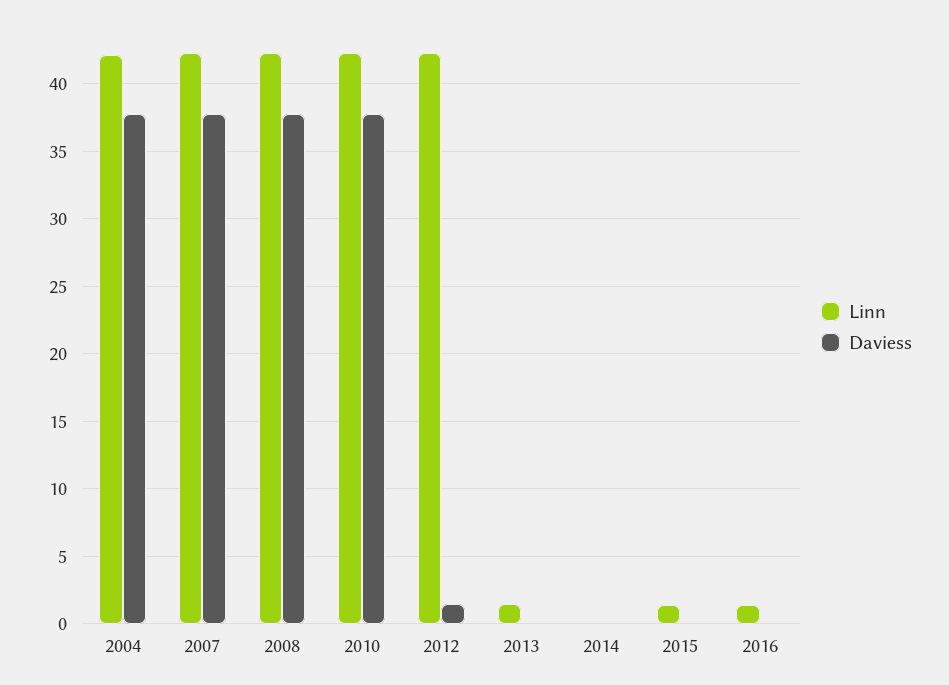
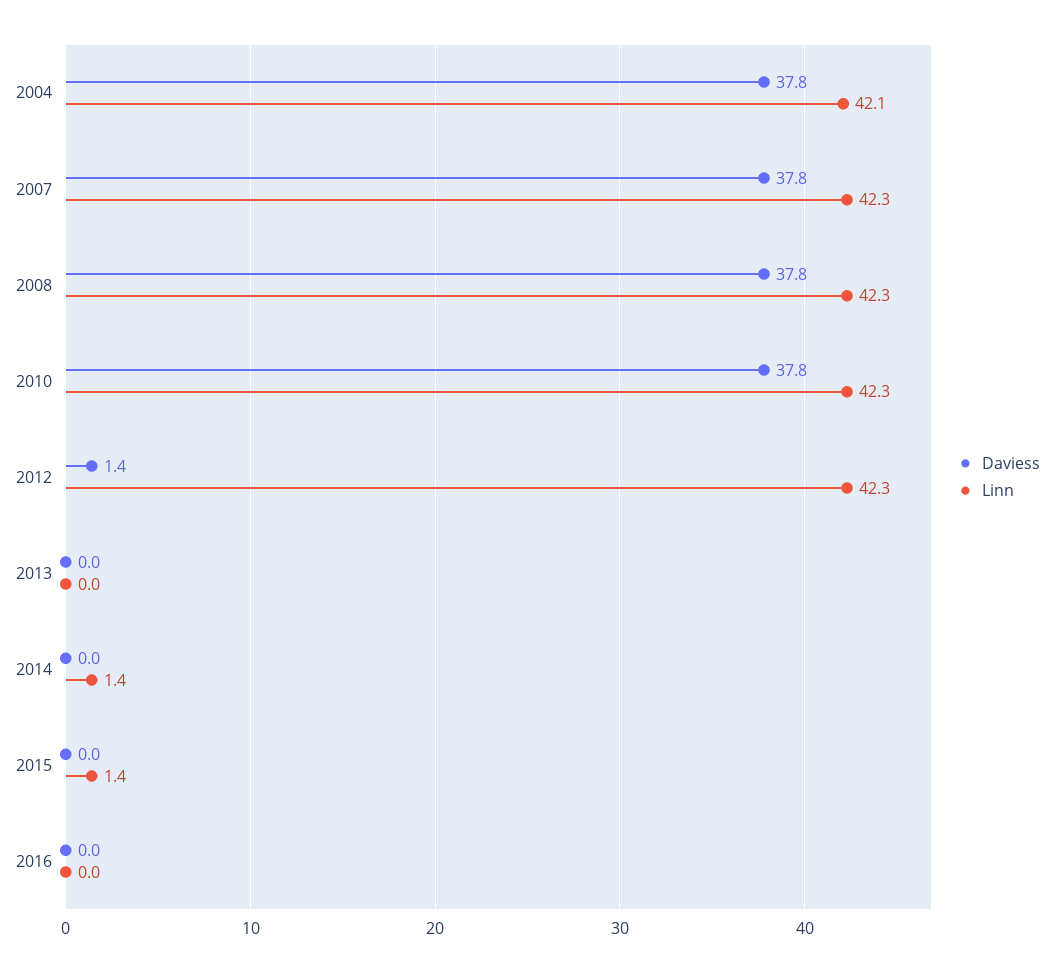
Linn, 2013: 1.5 -> 0
Linn, 2014: 0 -> 1.4
Linn, 2016: 1.5 -> 0

